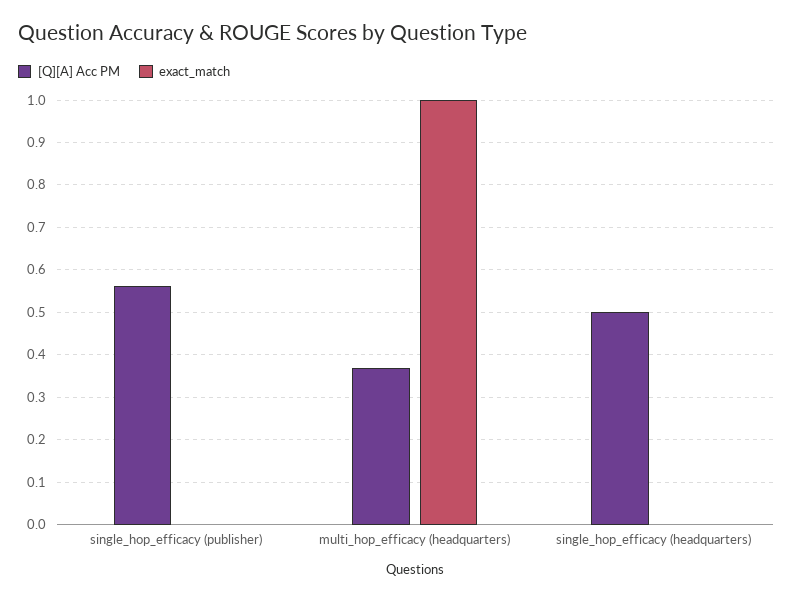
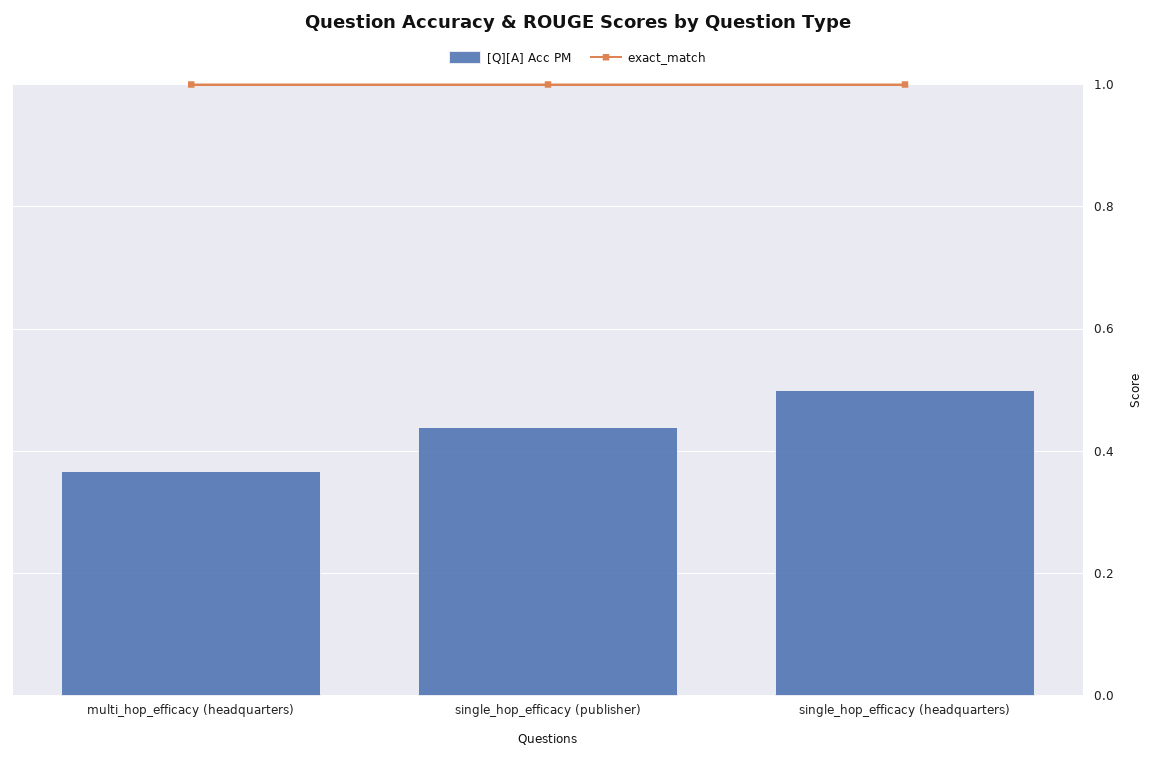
[Q][A] Acc PM, single_hop_efficacy (publisher): 0.56 -> 0.44
exact_match, single_hop_efficacy (publisher): 0 -> 1
exact_match, single_hop_efficacy (headquarters): 0 -> 1

